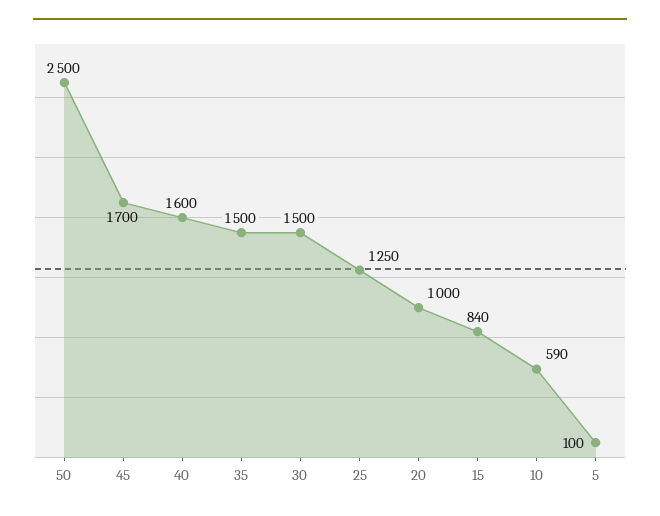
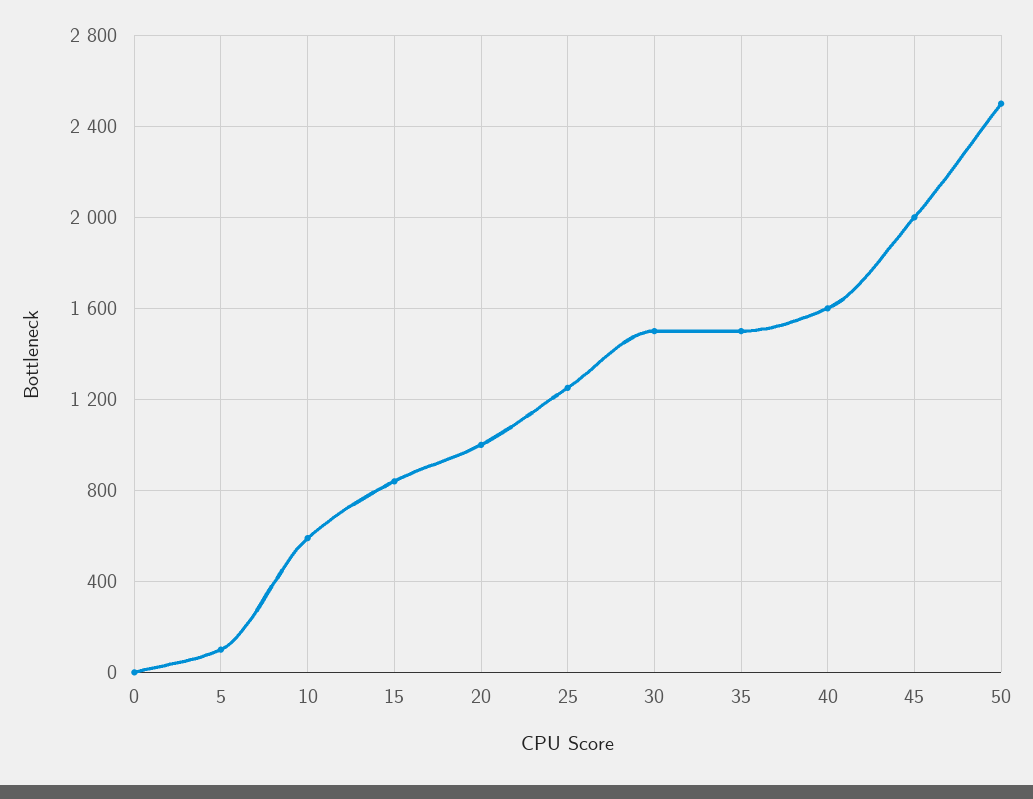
45: 1700 -> 2000
0: none -> 0

